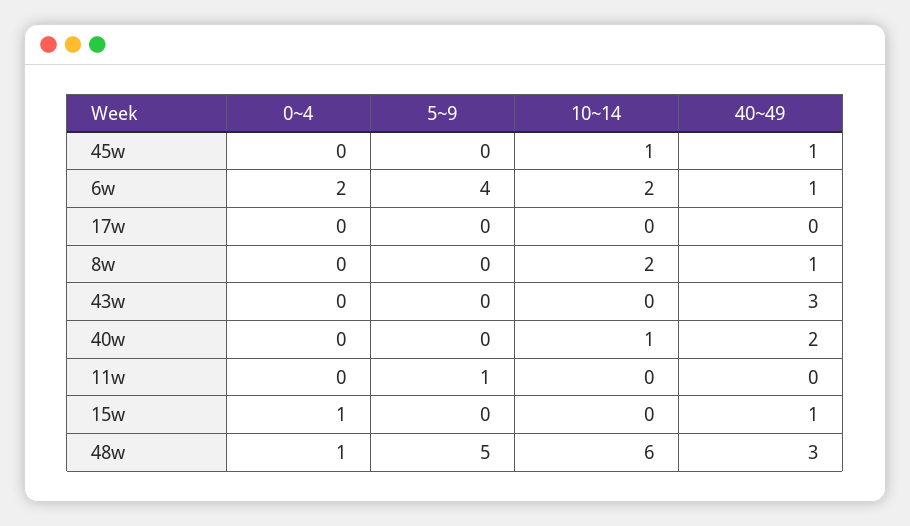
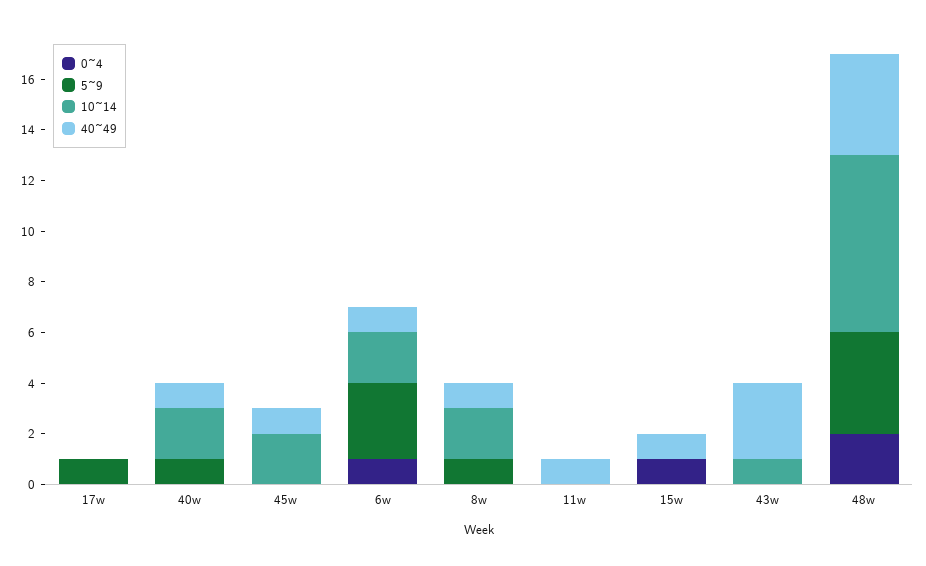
10~14, 45w: 1 -> 2
0~4, 6w: 2 -> 1
5~9, 6w: 4 -> 3
5~9, 17w: 0 -> 1
5~9, 8w: 0 -> 1
10~14, 43w: 0 -> 1
5~9, 40w: 0 -> 1
10~14, 40w: 1 -> 2
40~49, 40w: 2 -> 1
5~9, 11w: 1 -> 0
40~49, 11w: 0 -> 1
0~4, 48w: 1 -> 2
5~9, 48w: 5 -> 4
10~14, 48w: 6 -> 7
40~49, 48w: 3 -> 4

